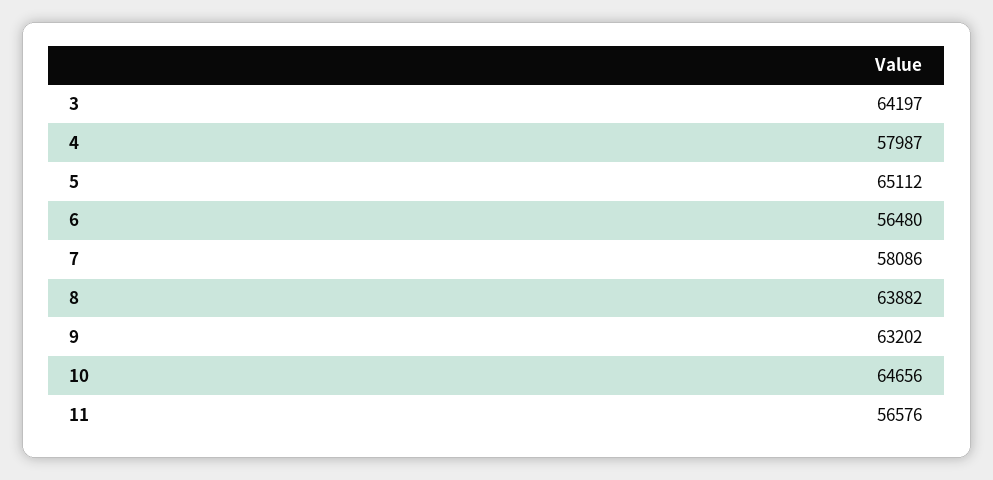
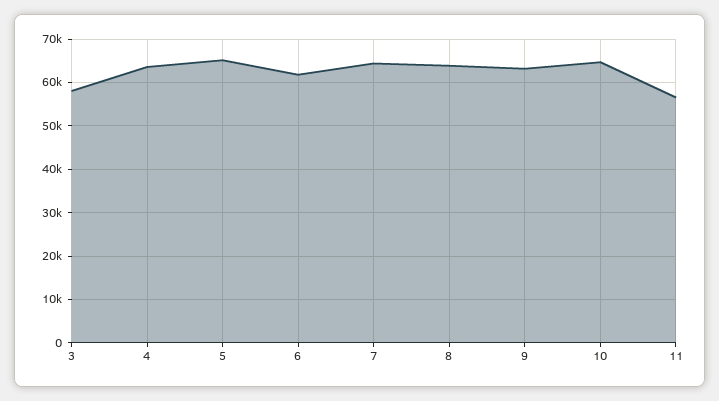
3: 64197 -> 58000
4: 57987 -> 64000
6: 56480 -> 62000
7: 58086 -> 64000

